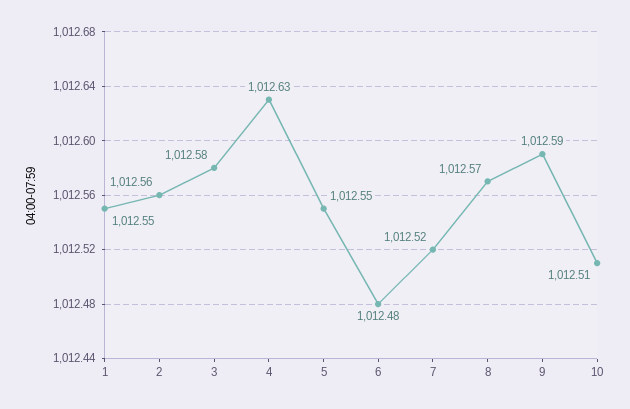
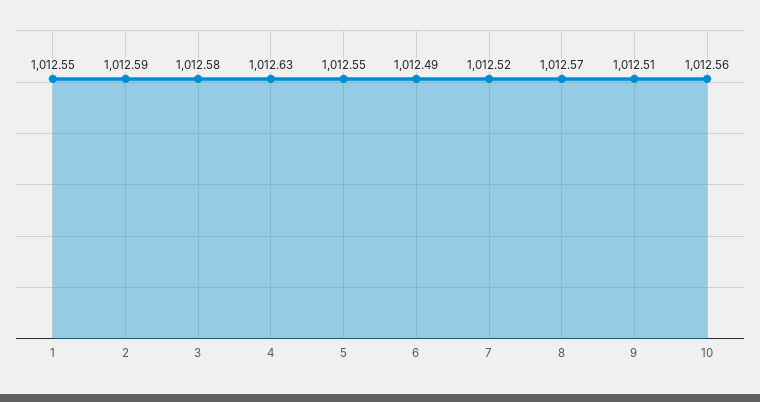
2: 1012.56 -> 1012.59
6: 1012.48 -> 1012.49
9: 1012.59 -> 1012.51
10: 1012.51 -> 1012.56

